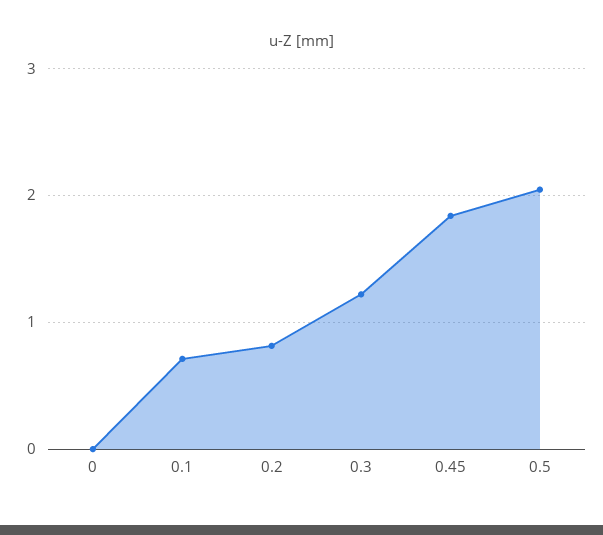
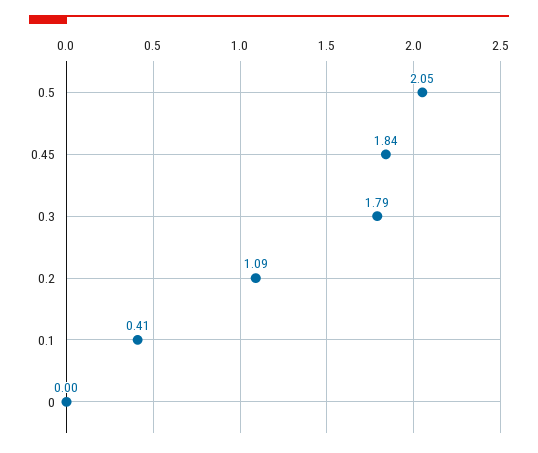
0.1: 0.7 -> 0.41
0.2: 0.8 -> 1.09
0.3: 1.2 -> 1.79

